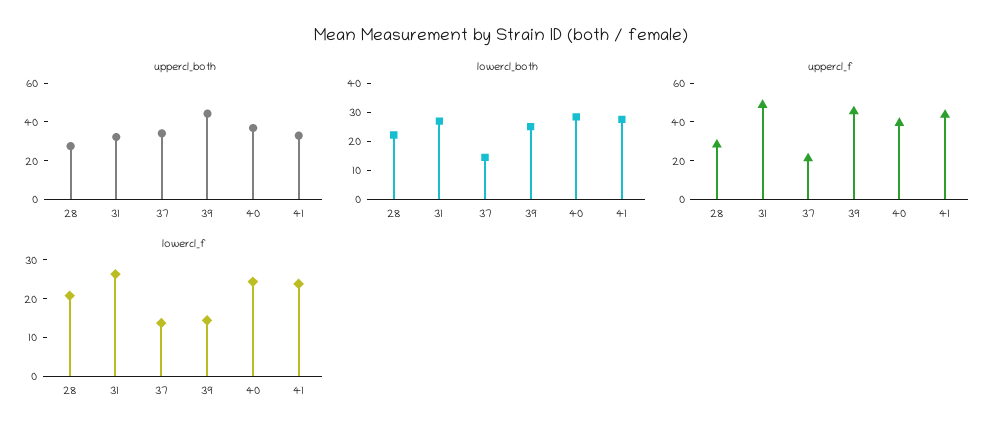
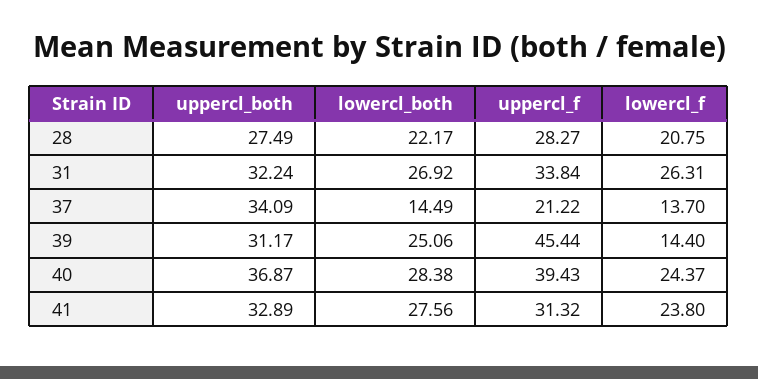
uppercl_both, 39: 45 -> 31.17
uppercl_f, 31: 50 -> 33.84
uppercl_f, 41: 45 -> 31.32

